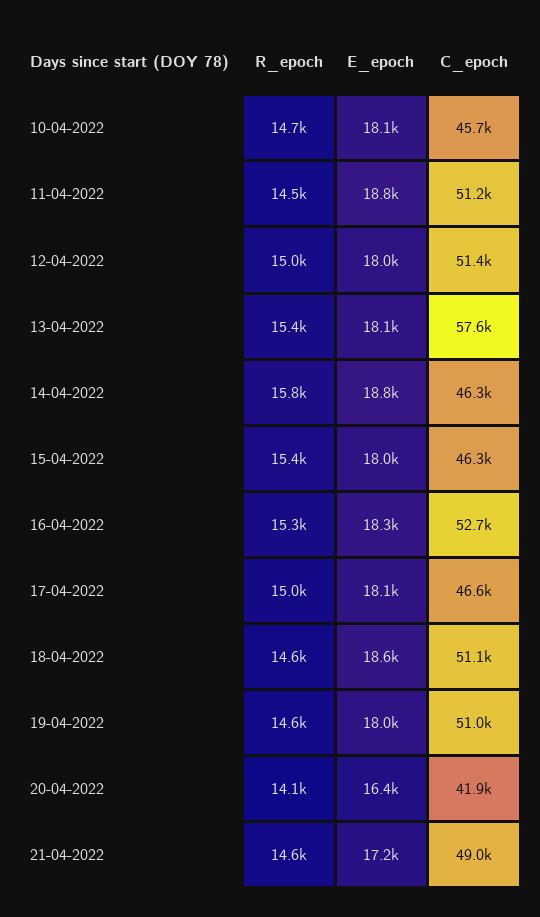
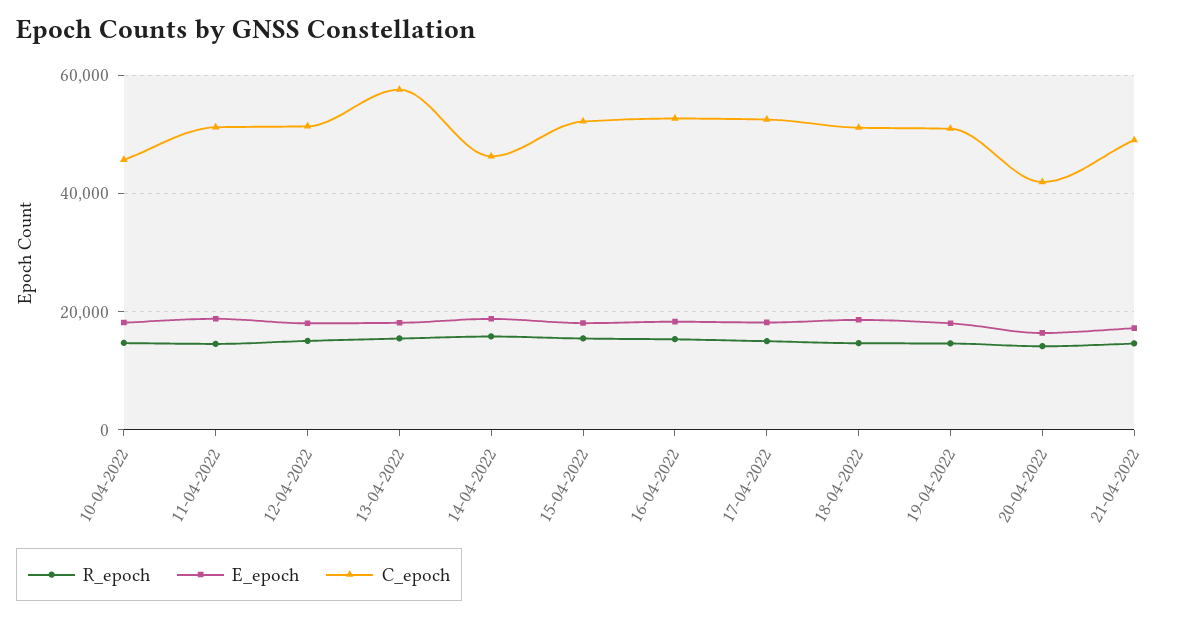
C_epoch, 15-04-2022: 46300 -> 52000
C_epoch, 17-04-2022: 46600 -> 52000

